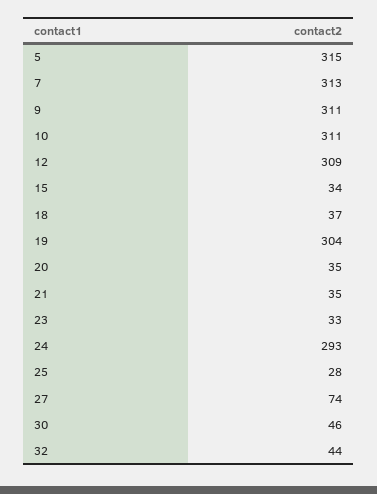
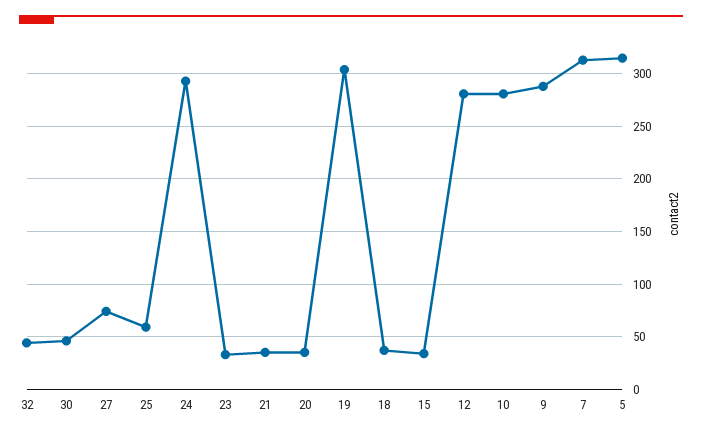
9: 311 -> 290
10: 311 -> 280
12: 309 -> 280
25: 28 -> 60

